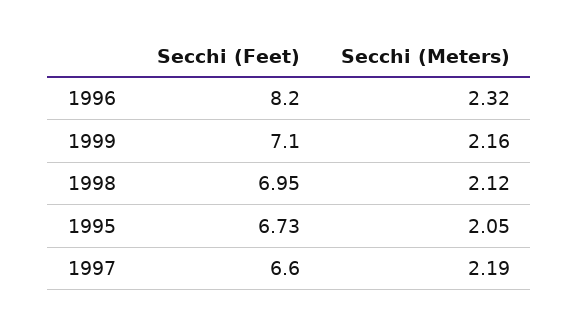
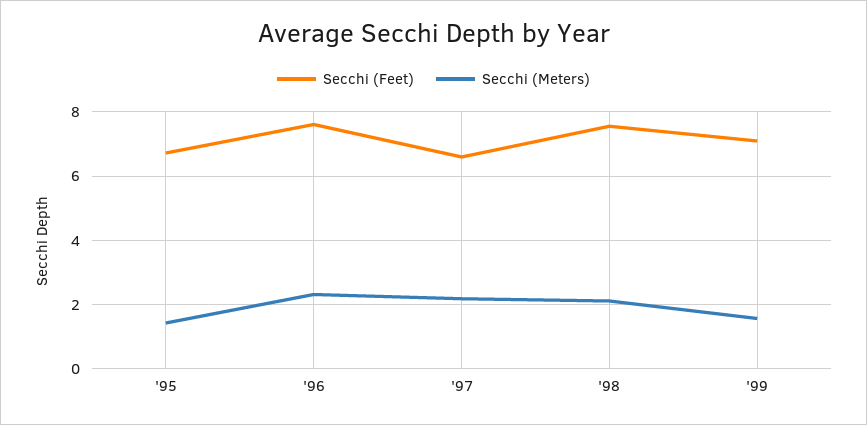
Secchi (Feet), 1996: 8.2 -> 7.6
Secchi (Meters), 1999: 2.16 -> 1.6
Secchi (Feet), 1998: 6.95 -> 7.6
Secchi (Meters), 1995: 2.05 -> 1.4

